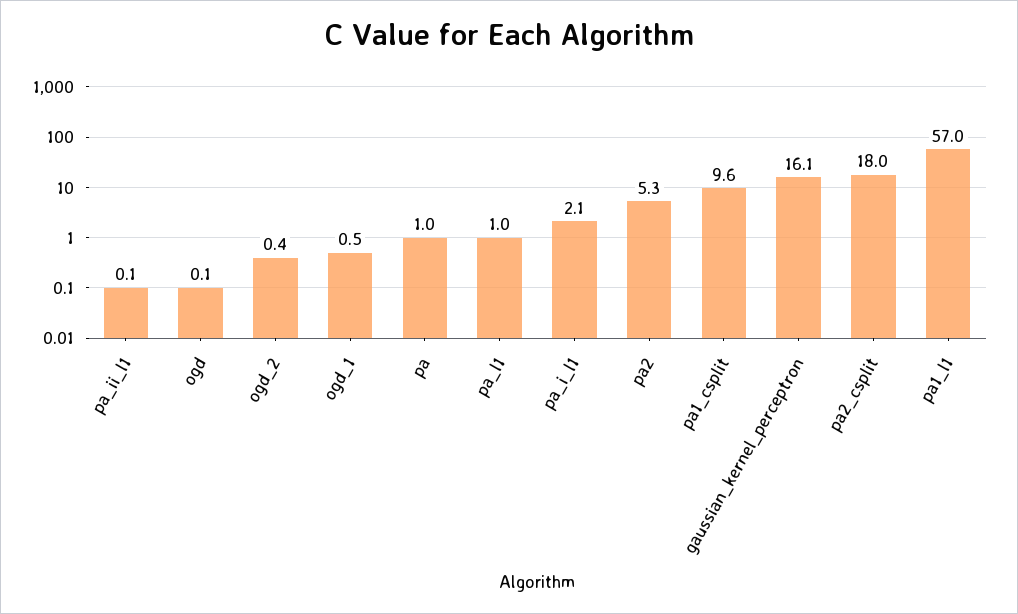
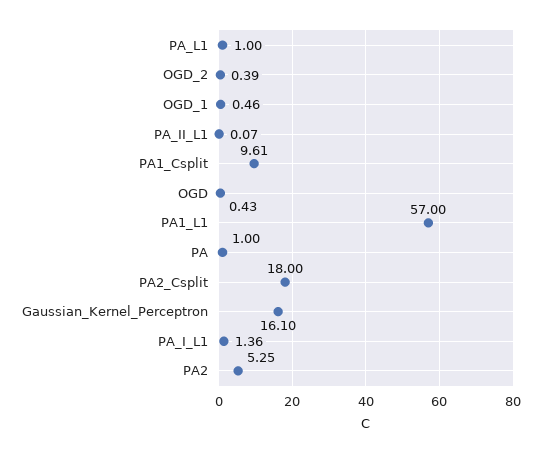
ogd: 0.1 -> 0.43
pa_i_l1: 2.1 -> 1.36

